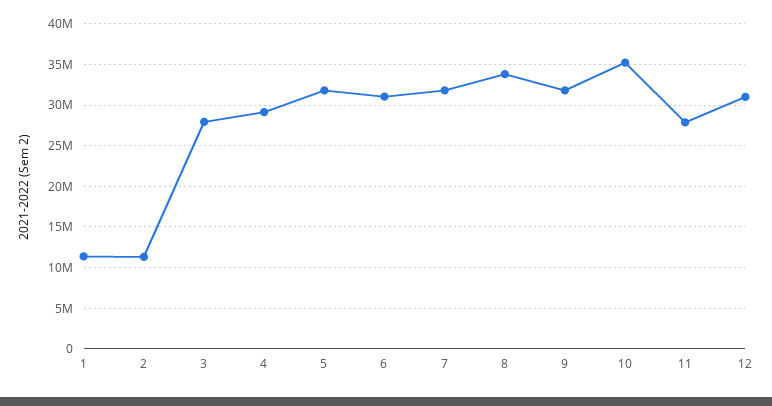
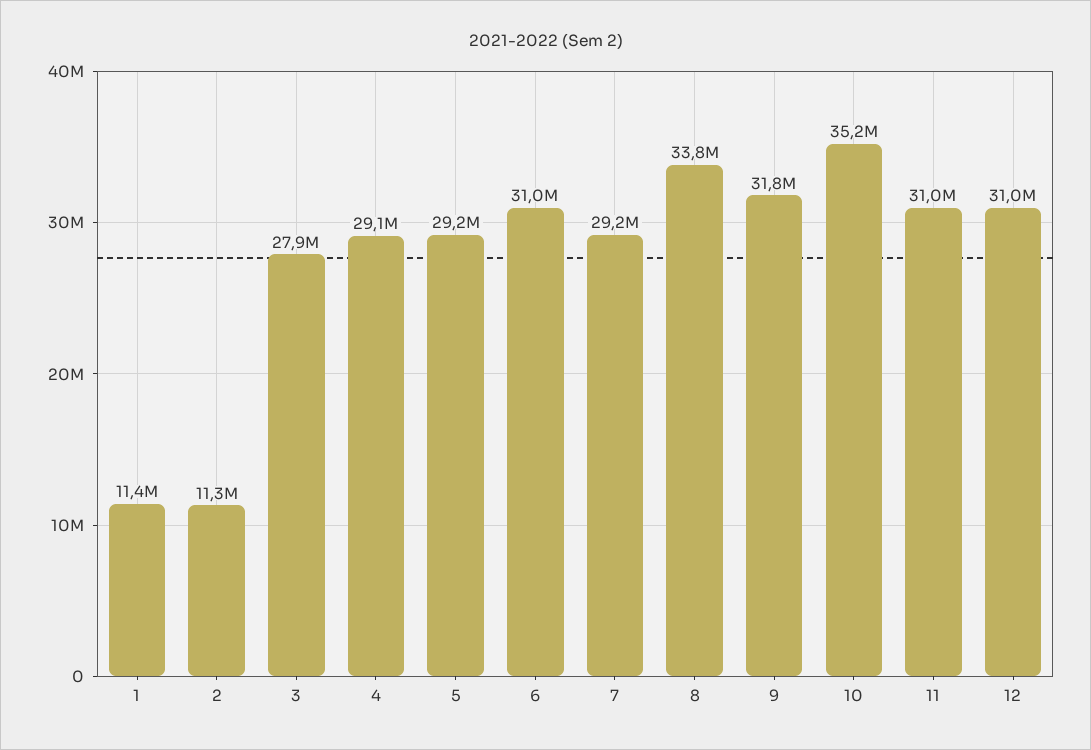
5: 32000000 -> 29200000
7: 32000000 -> 29200000
11: 28000000 -> 31000000

